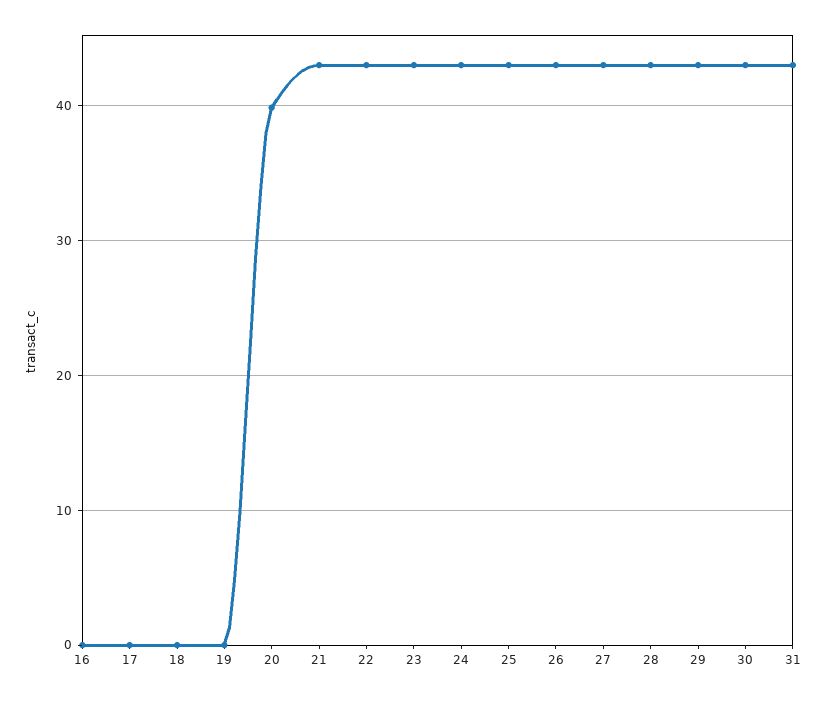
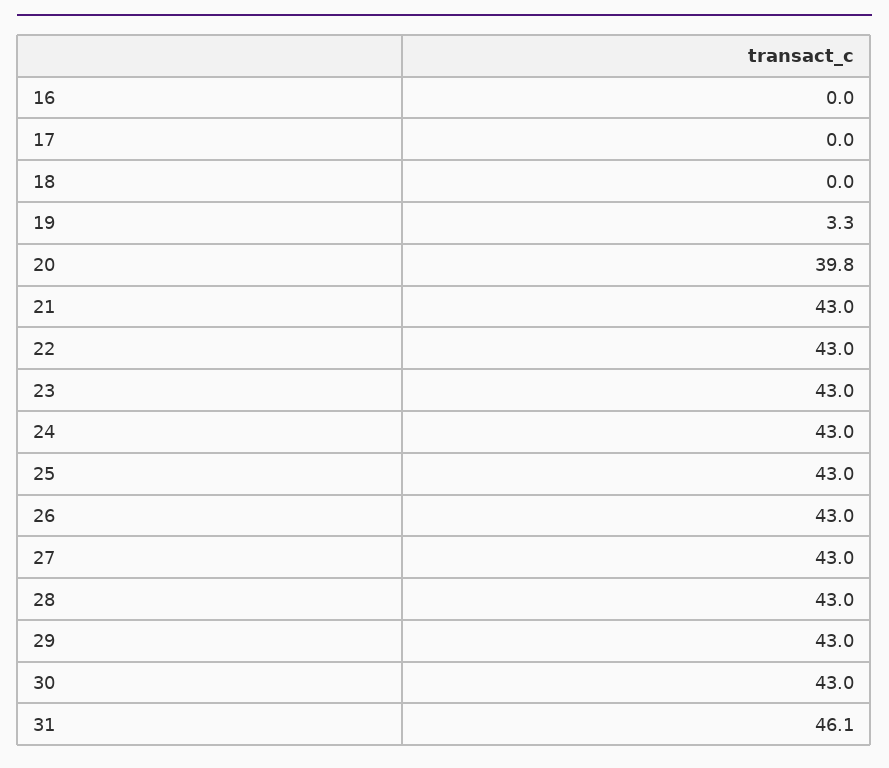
19: 0 -> 3.3
31: 43 -> 46.1

